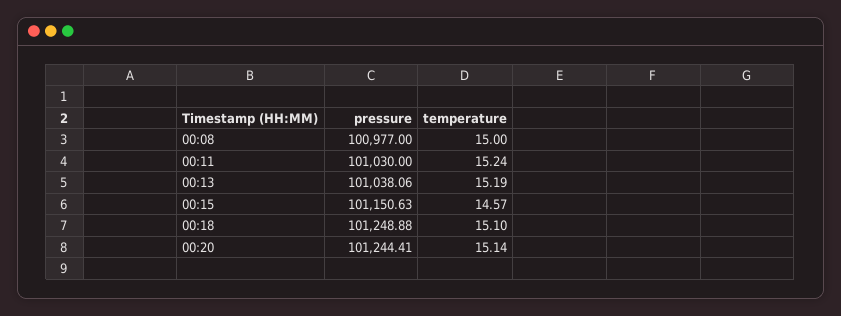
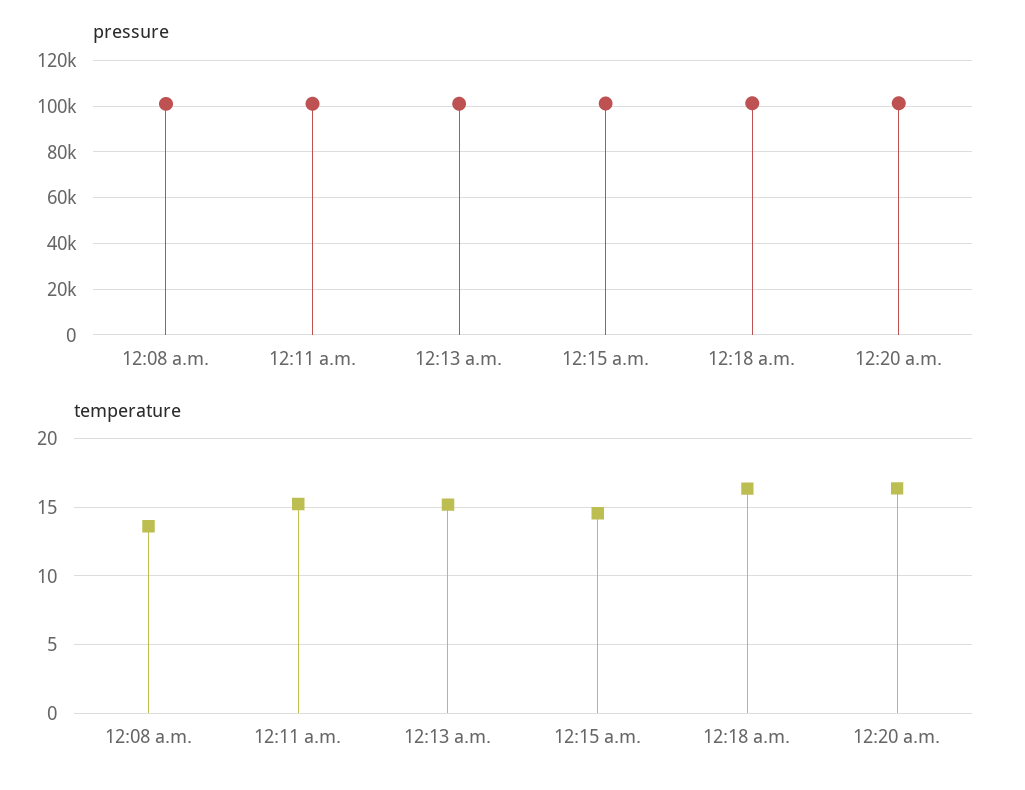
temperature, 00:08: 15 -> 13.5
temperature, 00:18: 15.1 -> 16.5
temperature, 00:20: 15.14 -> 16.5

